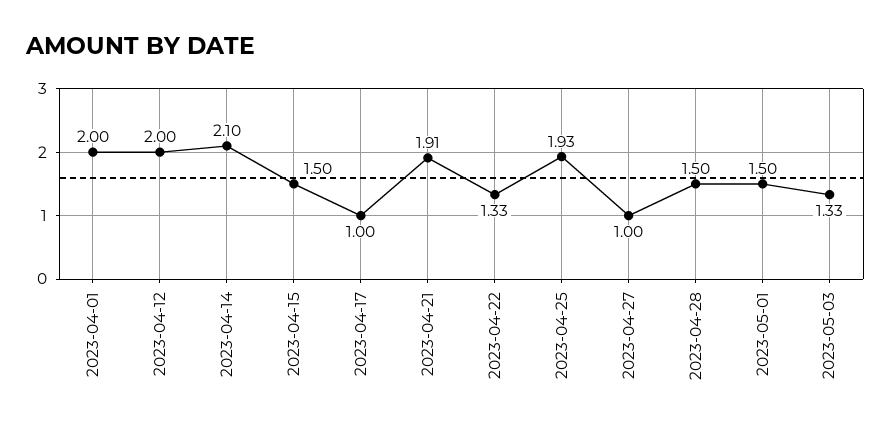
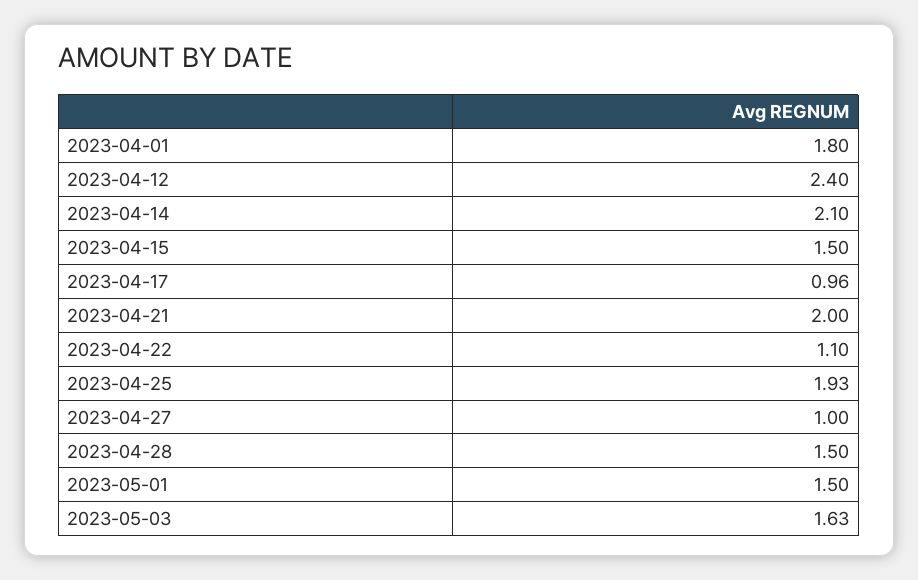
2023-04-01: 2 -> 1.8
2023-04-12: 2 -> 2.4
2023-04-17: 1 -> 0.96
2023-04-21: 1.91 -> 2
2023-04-22: 1.33 -> 1.1
2023-05-03: 1.33 -> 1.63

